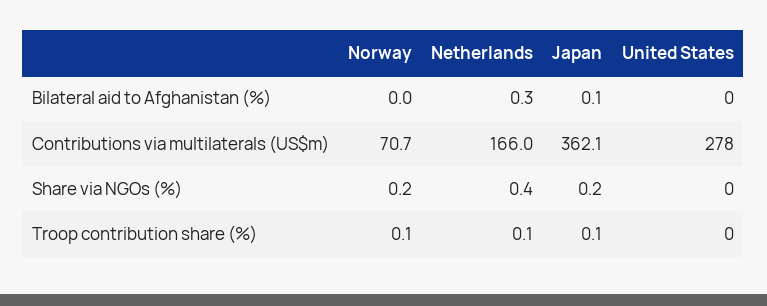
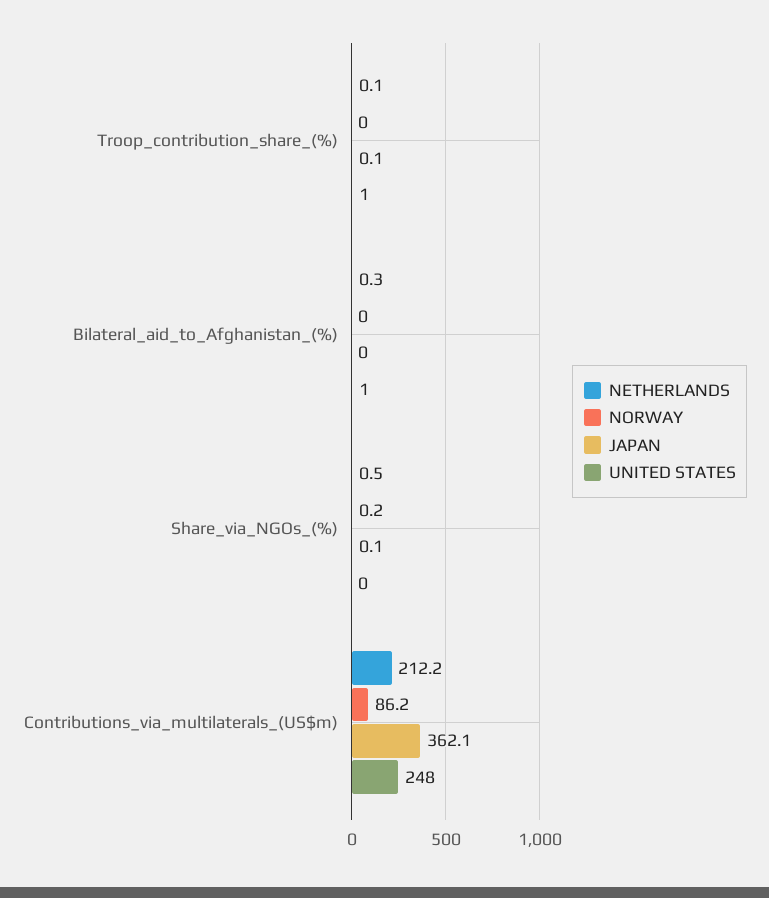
Japan, Bilateral aid to Afghanistan (%): 0.1 -> 0
United States, Bilateral aid to Afghanistan (%): 0 -> 1
Norway, Contributions via multilaterals (US$m): 70.7 -> 86.2
Netherlands, Contributions via multilaterals (US$m): 166 -> 212.2
United States, Contributions via multilaterals (US$m): 278 -> 248
Netherlands, Share via NGOs (%): 0.4 -> 0.5
Japan, Share via NGOs (%): 0.2 -> 0.1
Norway, Troop contribution share (%): 0.1 -> 0
United States, Troop contribution share (%): 0 -> 1

